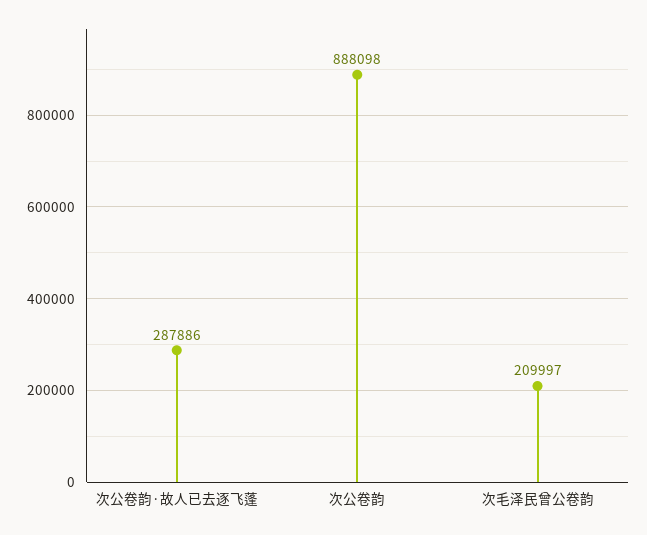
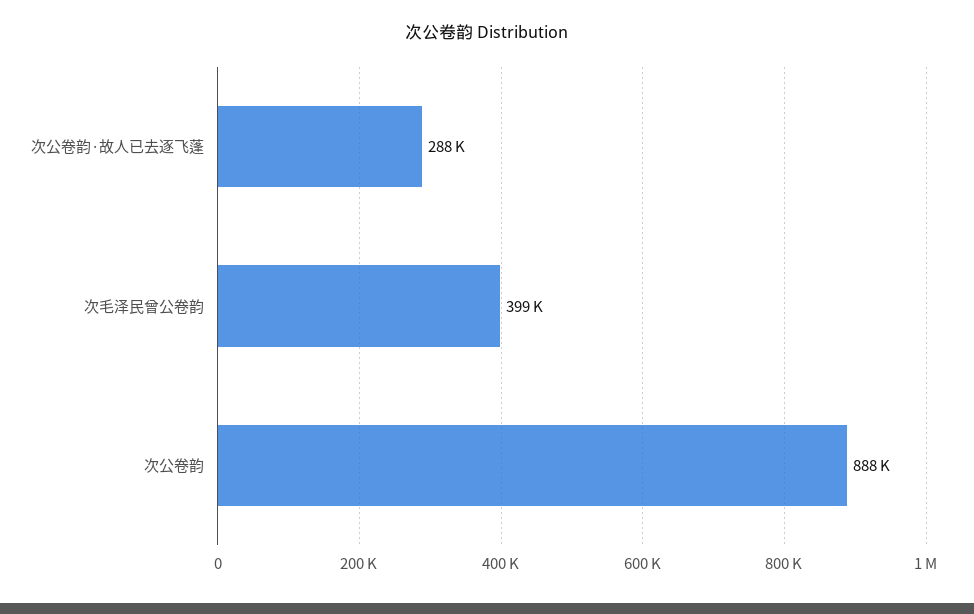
次毛泽民曾公卷韵: 209997 -> 399000

